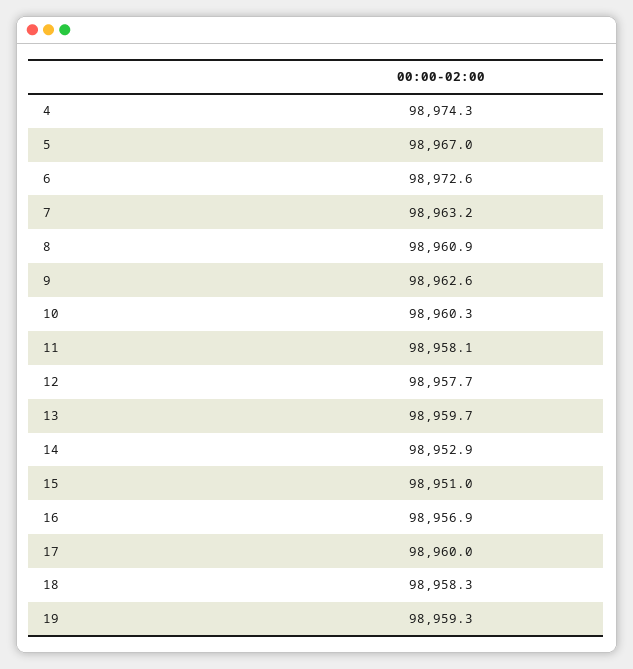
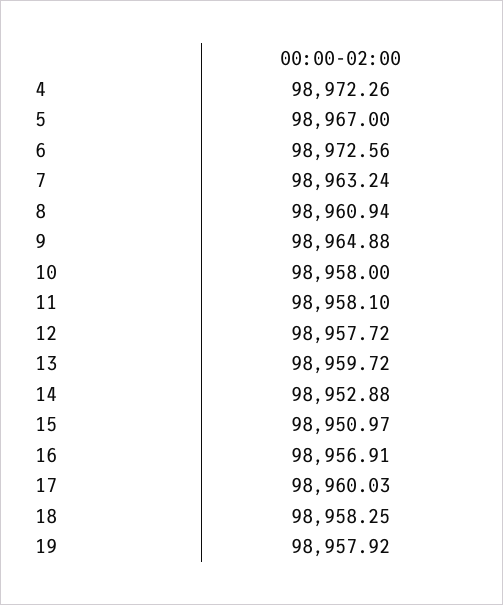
4: 98974.3 -> 98972.26
9: 98962.6 -> 98964.88
10: 98960.3 -> 98958
19: 98959.3 -> 98957.92

